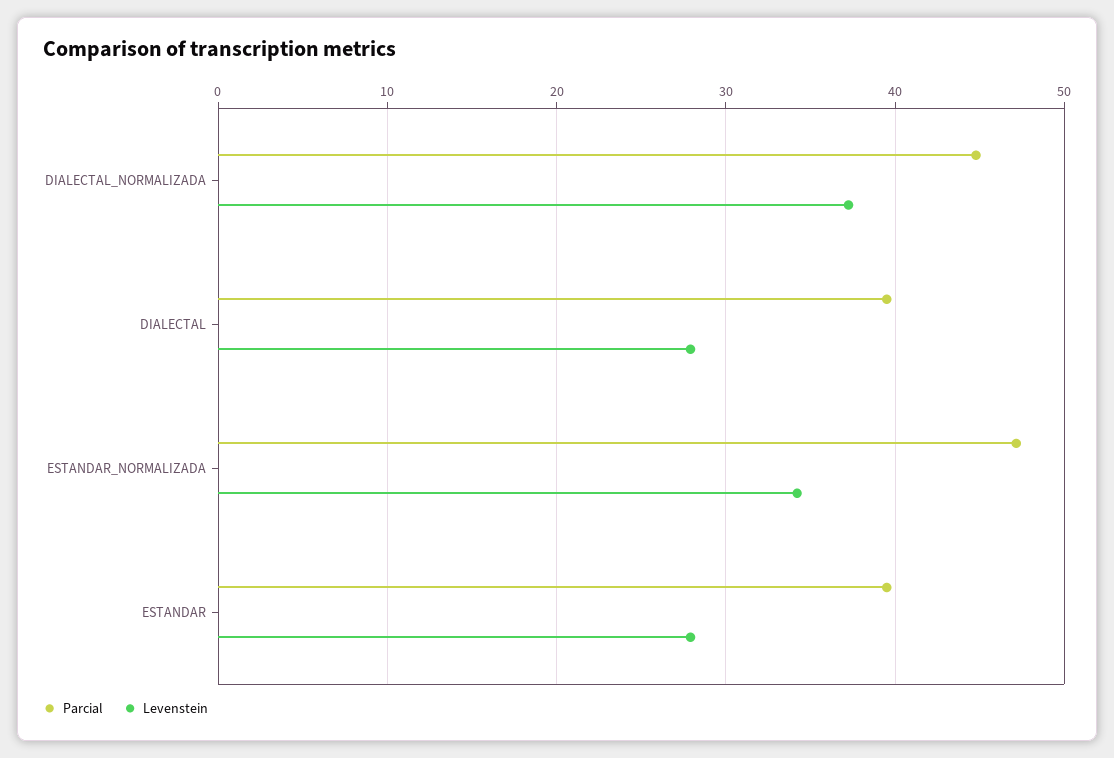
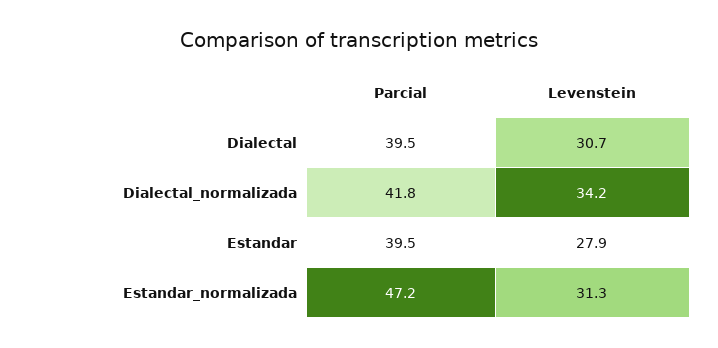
Parcial, DIALECTAL_NORMALIZADA: 45 -> 41.8
Levenstein, DIALECTAL_NORMALIZADA: 37 -> 34.2
Levenstein, DIALECTAL: 28 -> 30.7
Levenstein, ESTANDAR_NORMALIZADA: 34 -> 31.3

